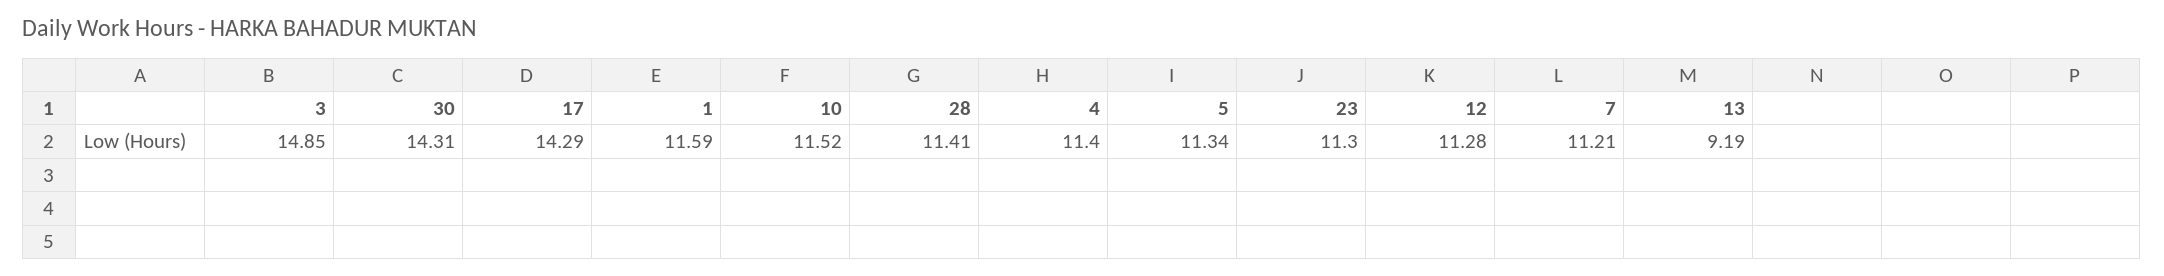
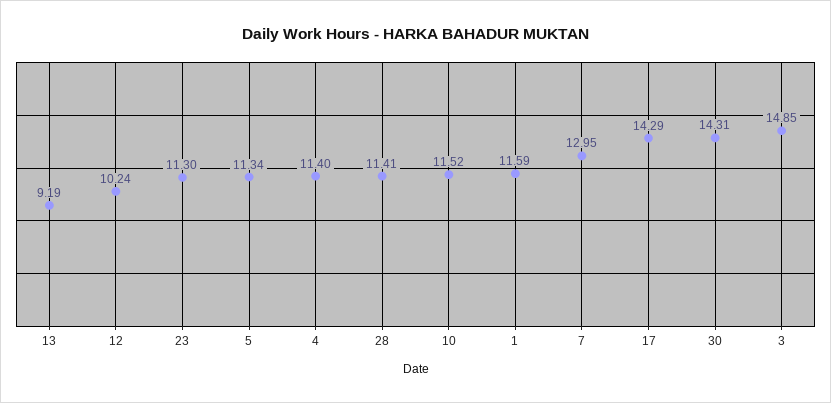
12: 11.28 -> 10.24
7: 11.21 -> 12.95

